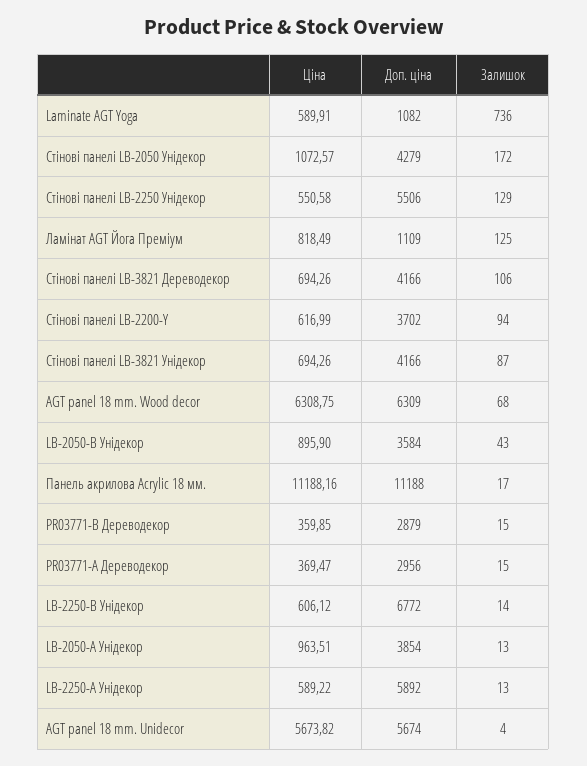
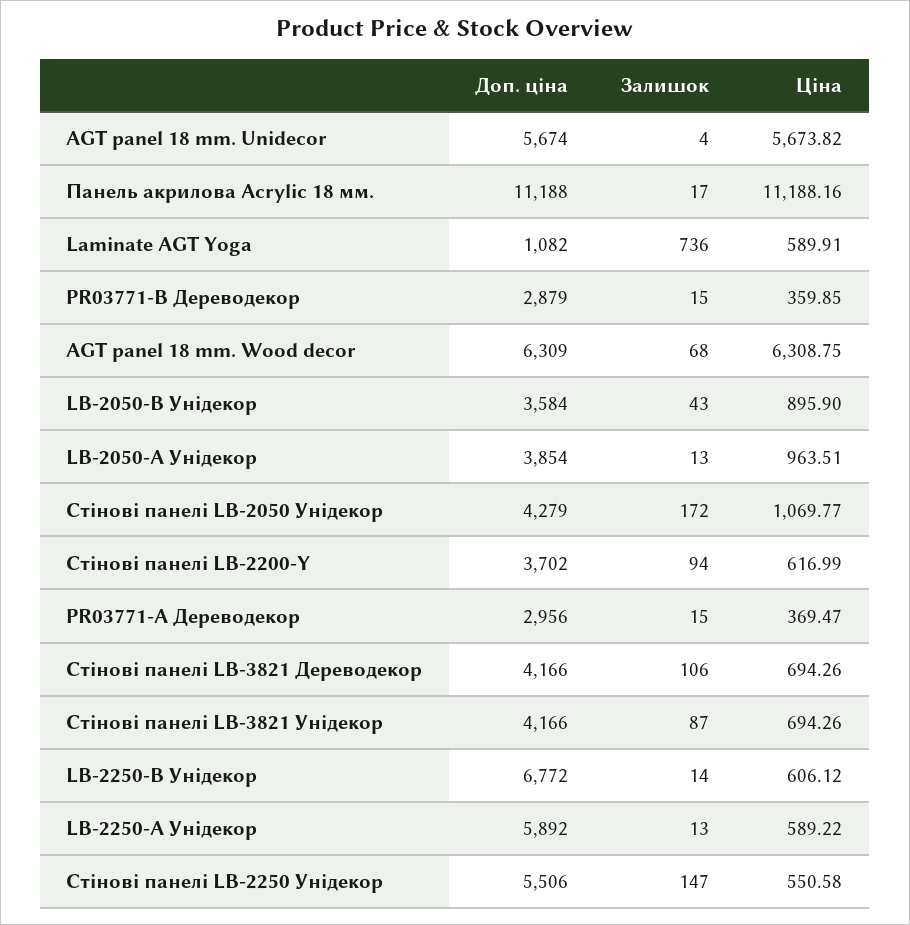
Ціна, Стінові панелі LB-2050 Унідекор: 1072.57 -> 1069.77
Залишок, Стінові панелі LB-2250 Унідекор: 129 -> 147
Ціна, Ламінат AGT Йога Преміум: 818.49 -> none
Доп. ціна, Ламінат AGT Йога Преміум: 1109 -> none
Залишок, Ламінат AGT Йога Преміум: 125 -> none

